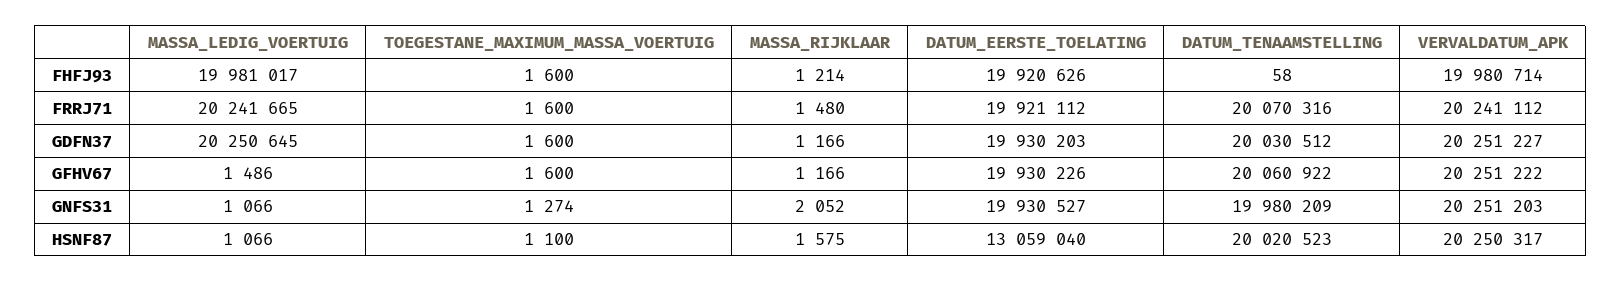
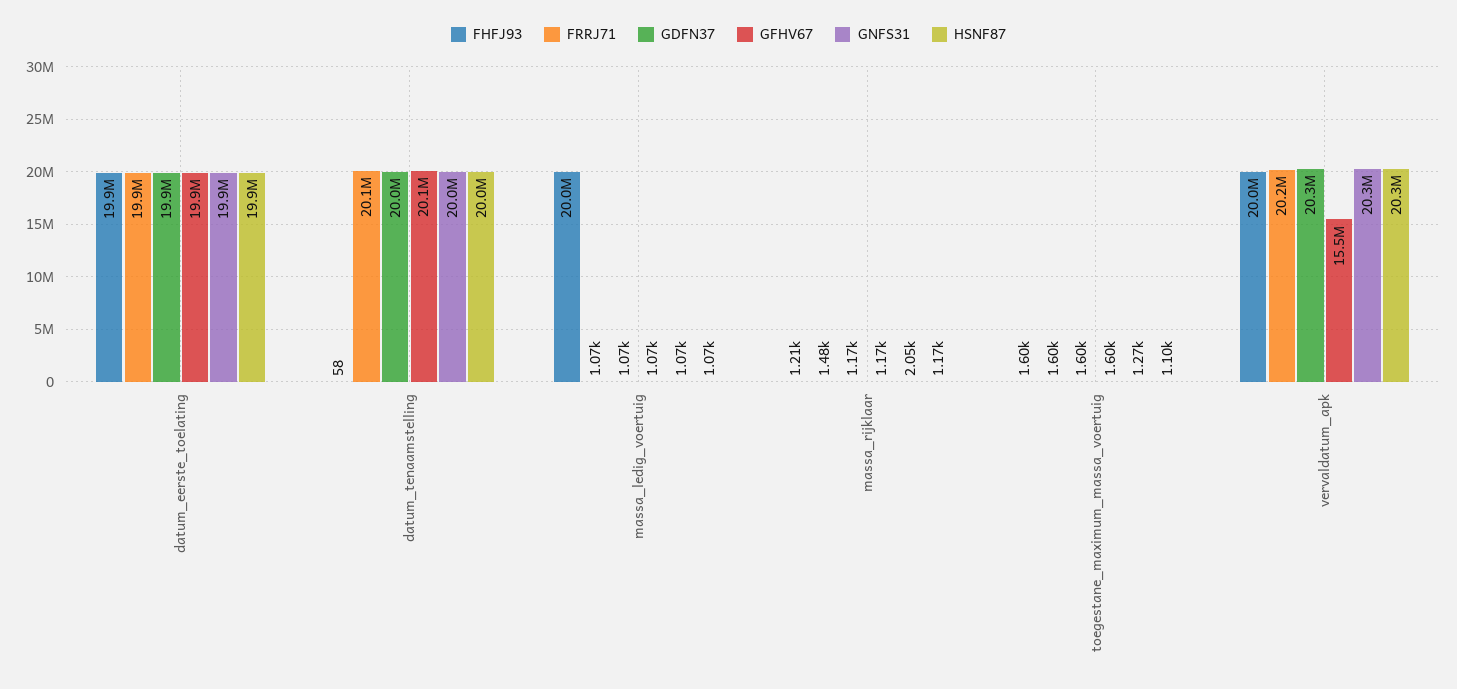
FRRJ71, MASSA_LEDIG_VOERTUIG: 20241665 -> 1070
GDFN37, MASSA_LEDIG_VOERTUIG: 20250645 -> 1070
GFHV67, MASSA_LEDIG_VOERTUIG: 1486 -> 1070
GFHV67, VERVALDATUM_APK: 20251222 -> 15500000
HSNF87, MASSA_RIJKLAAR: 1575 -> 1170
HSNF87, DATUM_EERSTE_TOELATING: 13059040 -> 19900000

